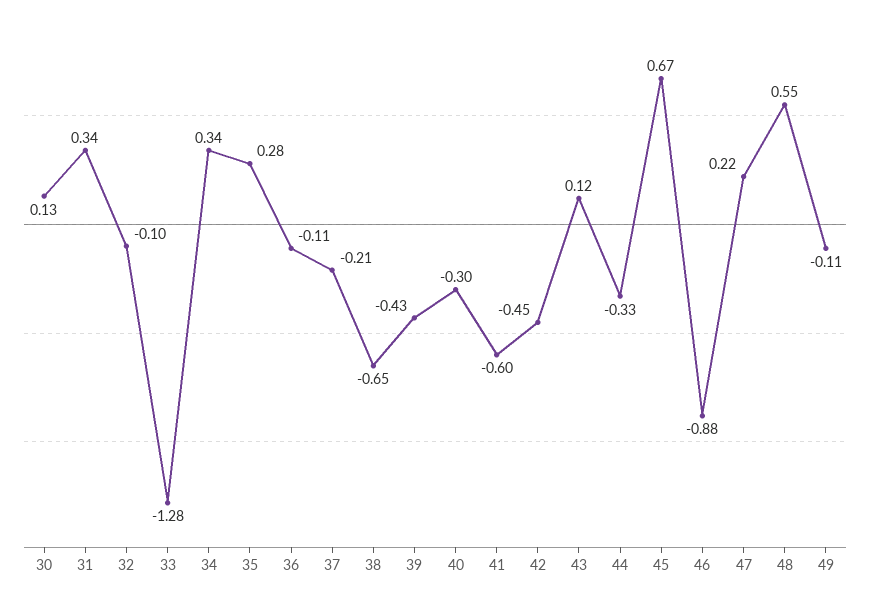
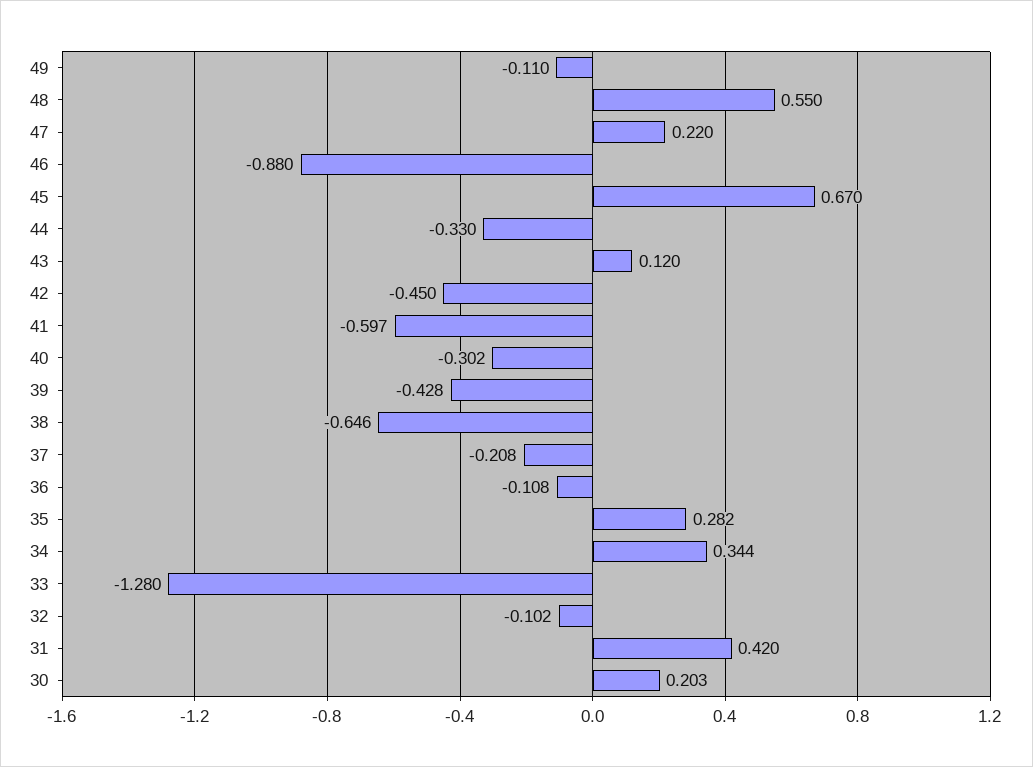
30: 0.13 -> 0.203
31: 0.34 -> 0.42

